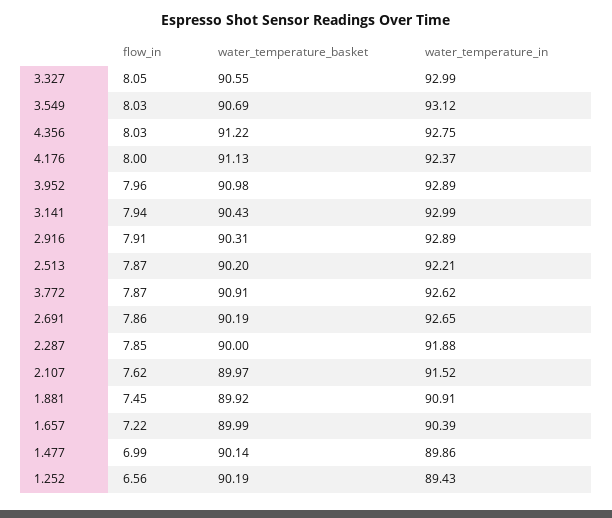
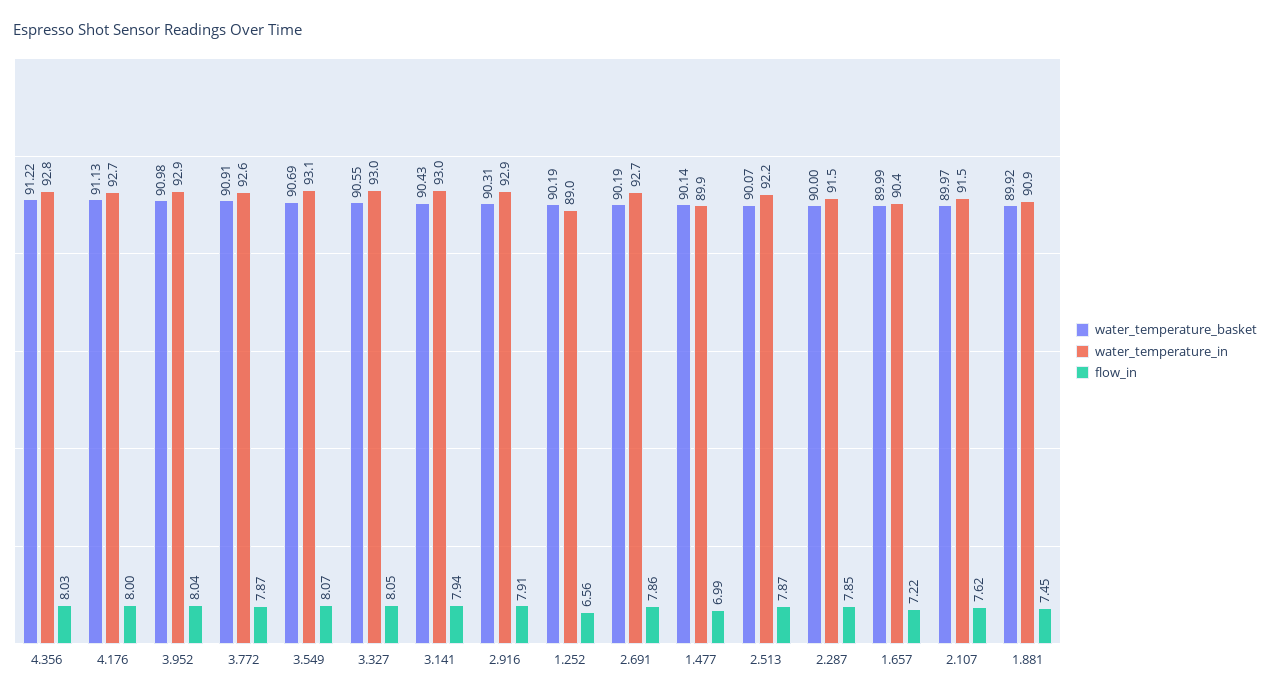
flow_in, 3.549: 8.03 -> 8.07
water_temperature_in, 4.176: 92.37 -> 92.7
flow_in, 3.952: 7.96 -> 8.04
water_temperature_basket, 2.513: 90.2 -> 90.07
water_temperature_in, 2.287: 91.88 -> 91.5
water_temperature_in, 1.252: 89.43 -> 89

